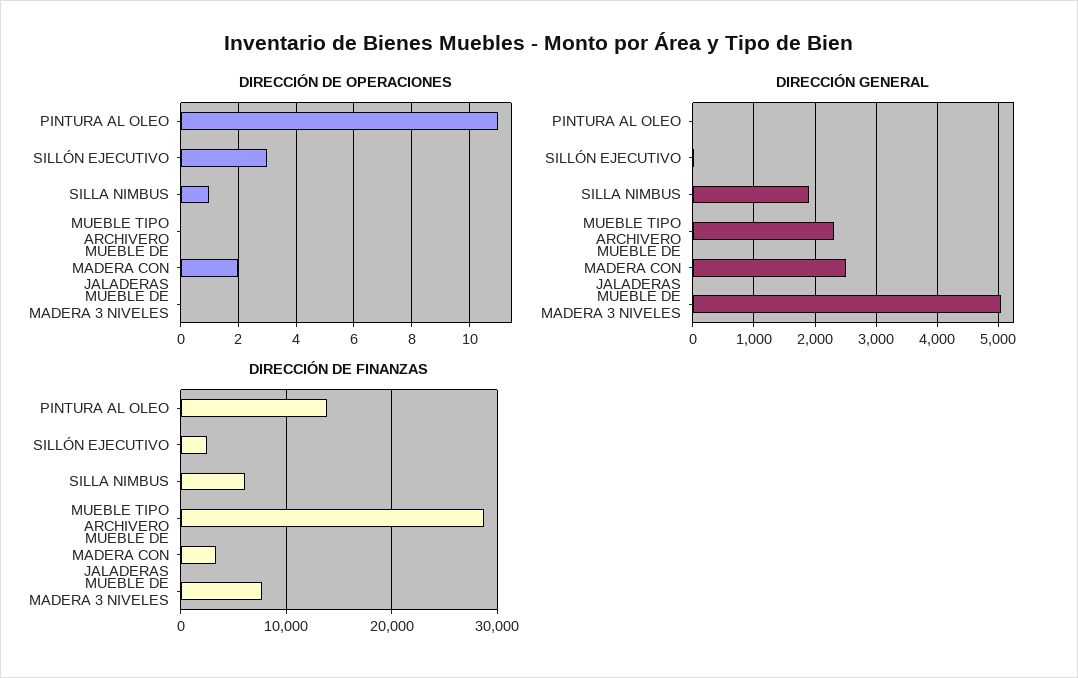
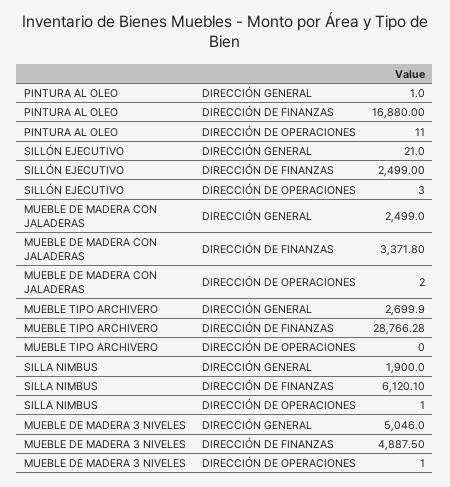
DIRECCIÓN DE OPERACIONES, MUEBLE DE MADERA 3 NIVELES: 0 -> 1
DIRECCIÓN GENERAL, MUEBLE TIPO ARCHIVERO: 2300 -> 2699.9
DIRECCIÓN DE FINANZAS, PINTURA AL OLEO: 14000 -> 16880
DIRECCIÓN DE FINANZAS, MUEBLE DE MADERA 3 NIVELES: 8000 -> 4887.5

